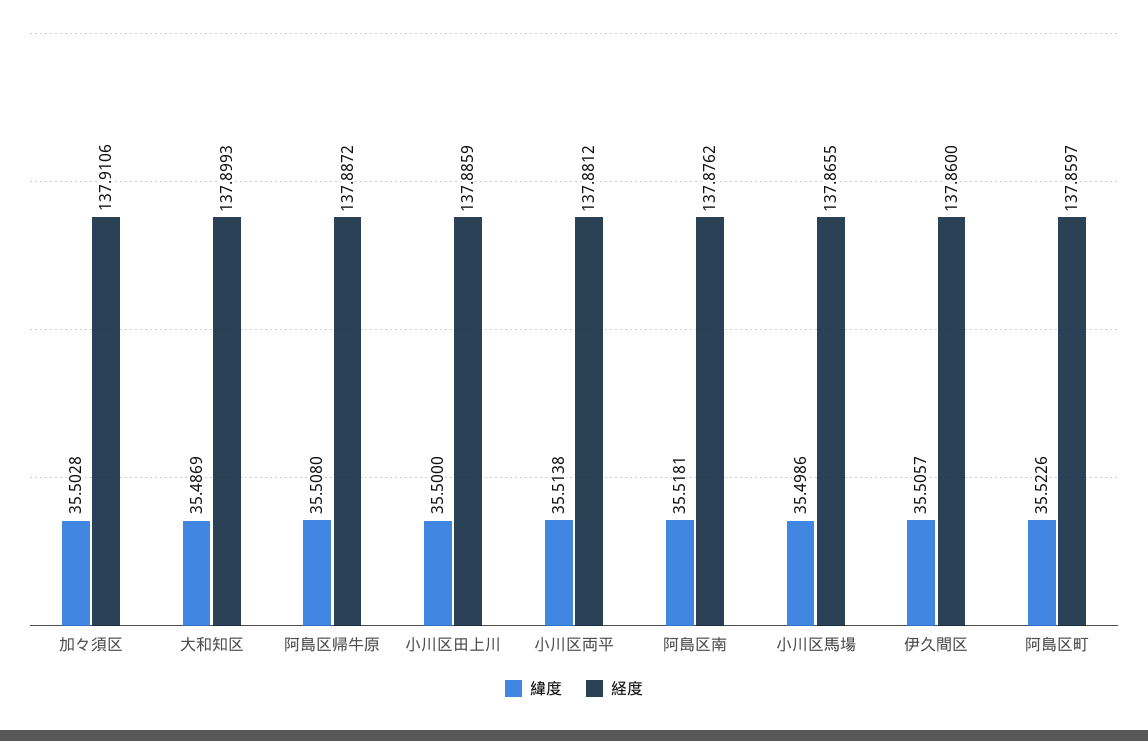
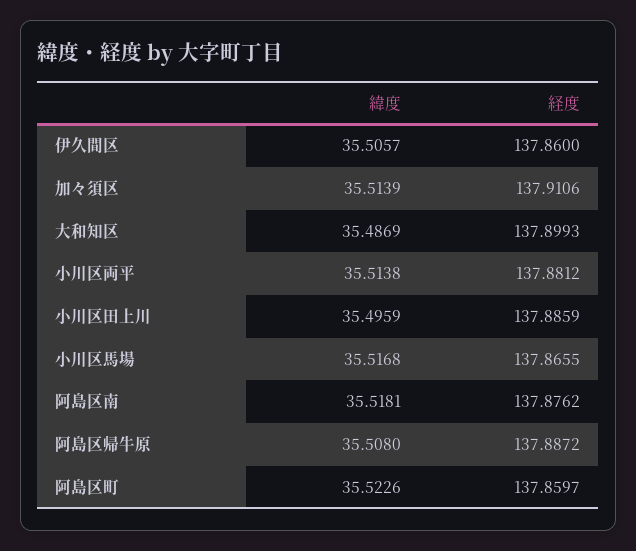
緯度, 加々須区: 35.5028 -> 35.5139
緯度, 小川区田上川: 35.5 -> 35.4959
緯度, 小川区馬場: 35.4986 -> 35.5168

